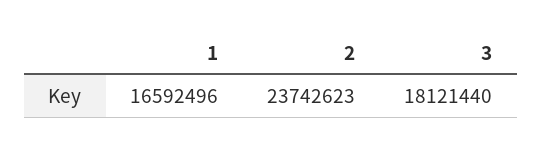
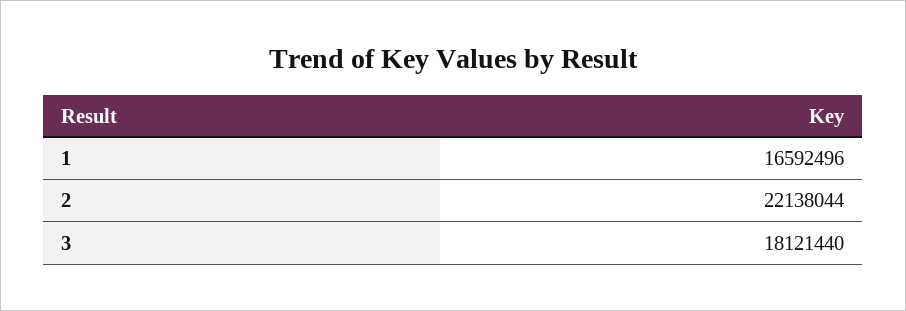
2: 23742623 -> 22138044

